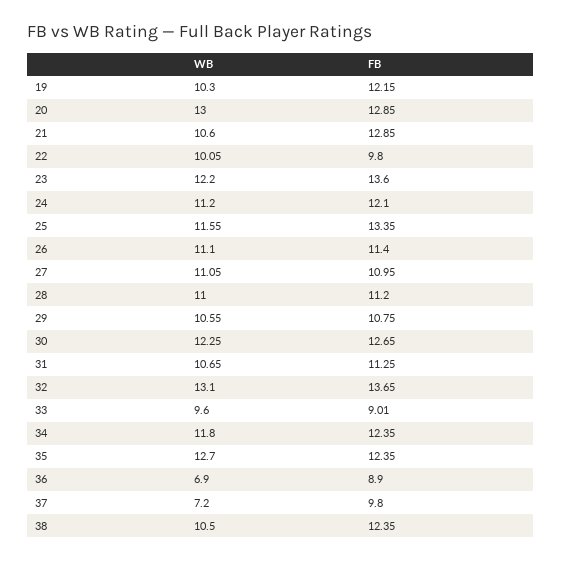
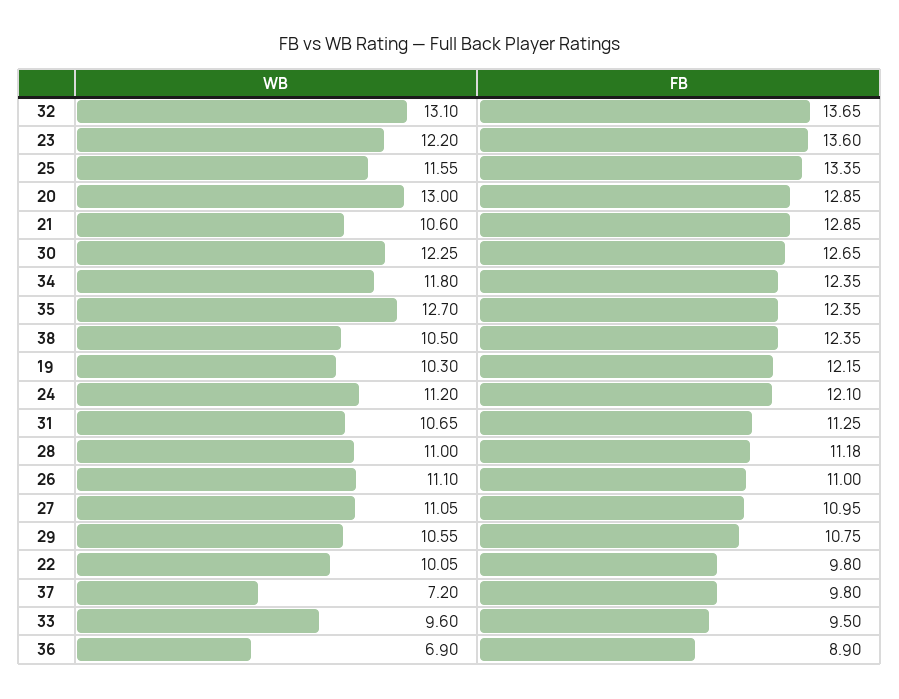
FB, 26: 11.4 -> 11
FB, 28: 11.2 -> 11.18
FB, 33: 9.01 -> 9.5

